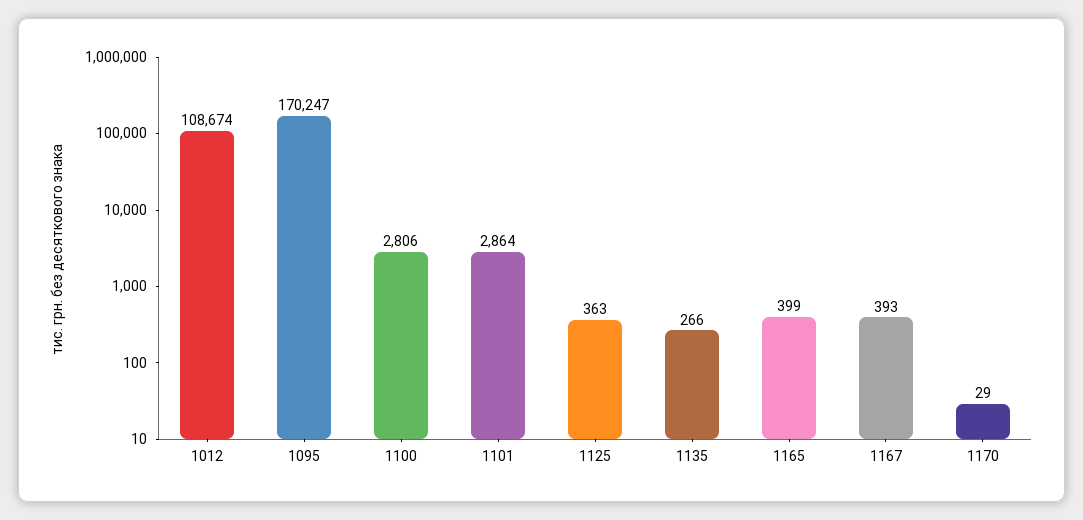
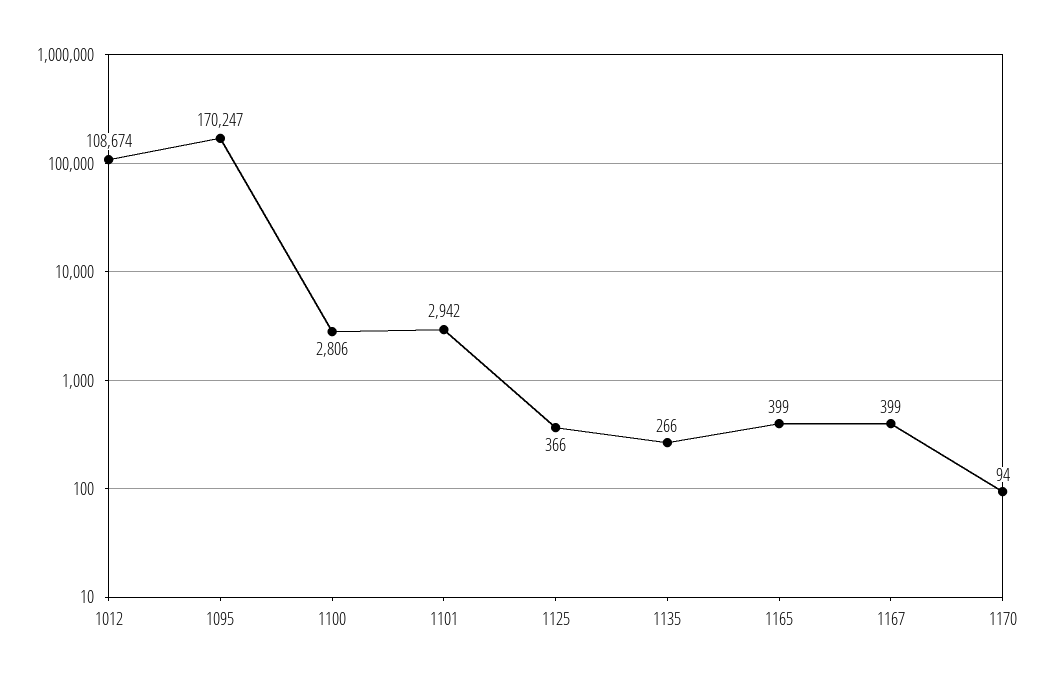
1101: 2864 -> 2942
1125: 363 -> 366
1167: 393 -> 399
1170: 29 -> 94

